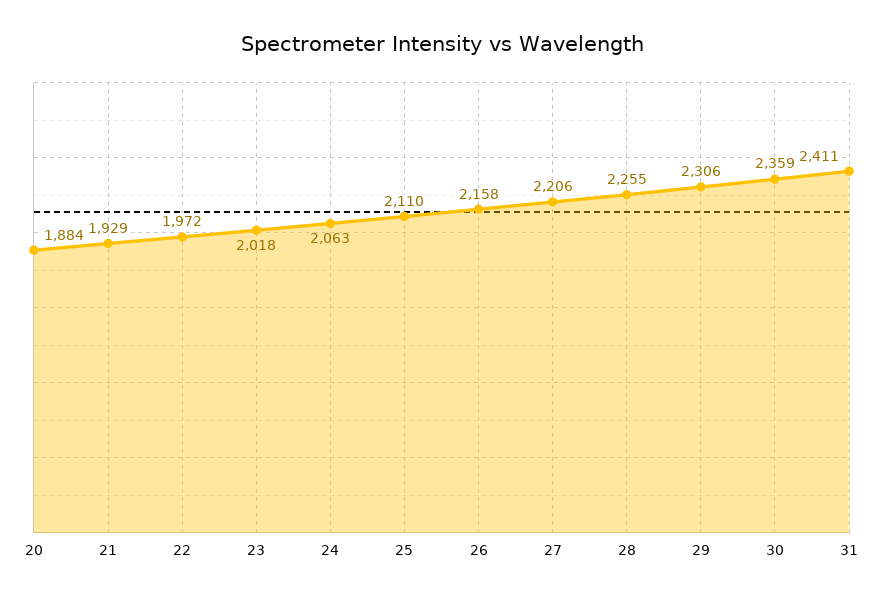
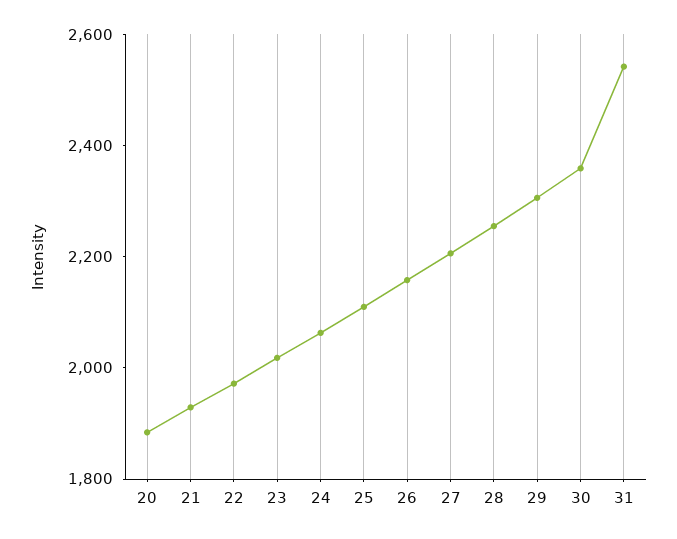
31: 2411 -> 2550

